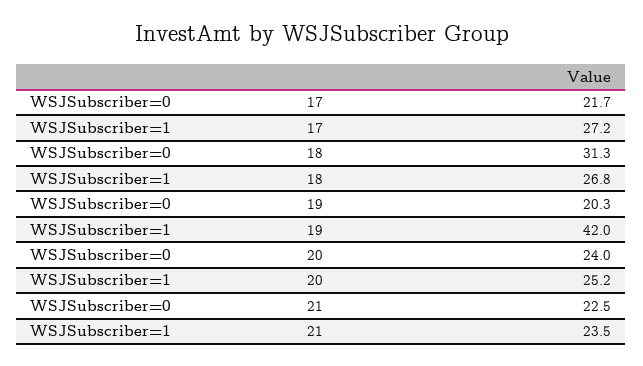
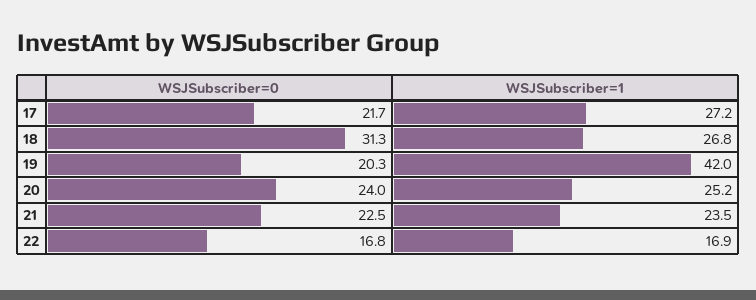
WSJSubscriber=0, 22: none -> 16.8
WSJSubscriber=1, 22: none -> 16.9

